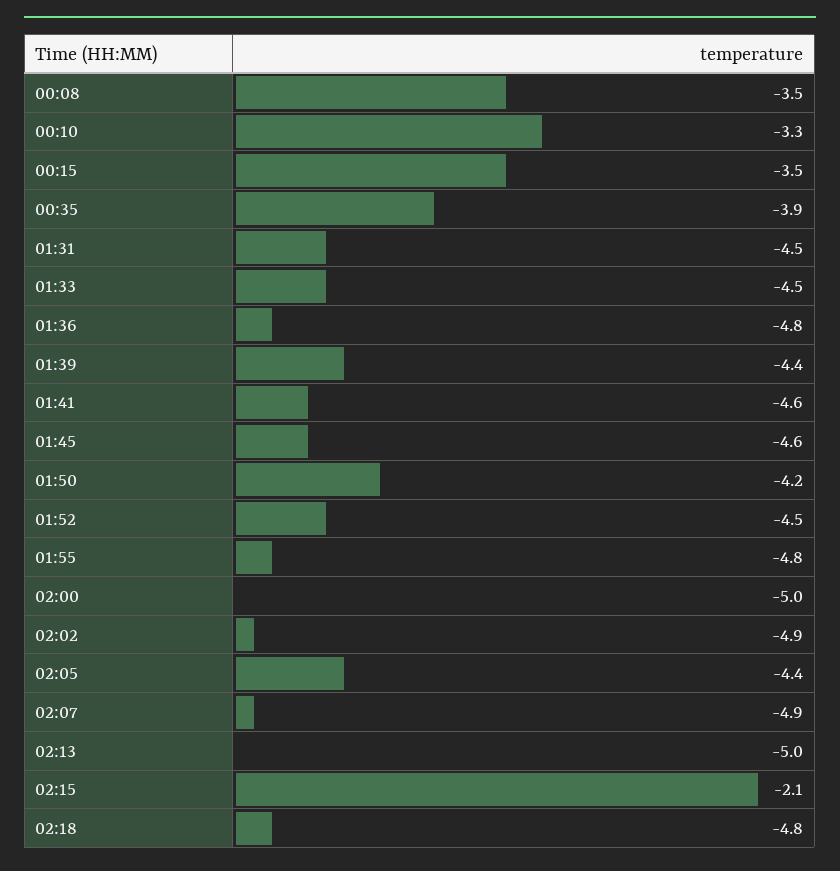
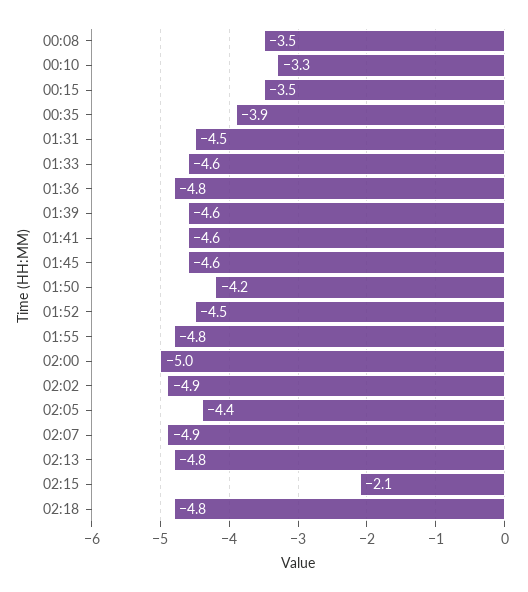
01:33: -4.5 -> -4.6
01:39: -4.4 -> -4.6
02:13: -5 -> -4.8

